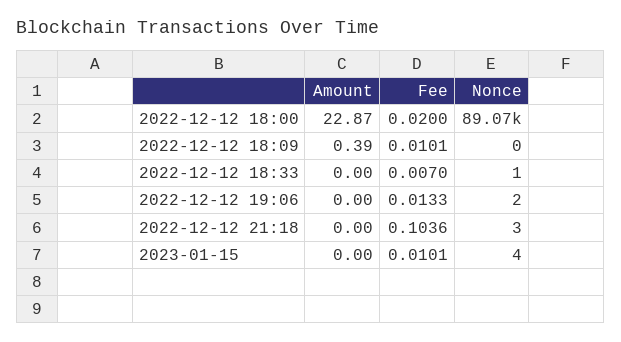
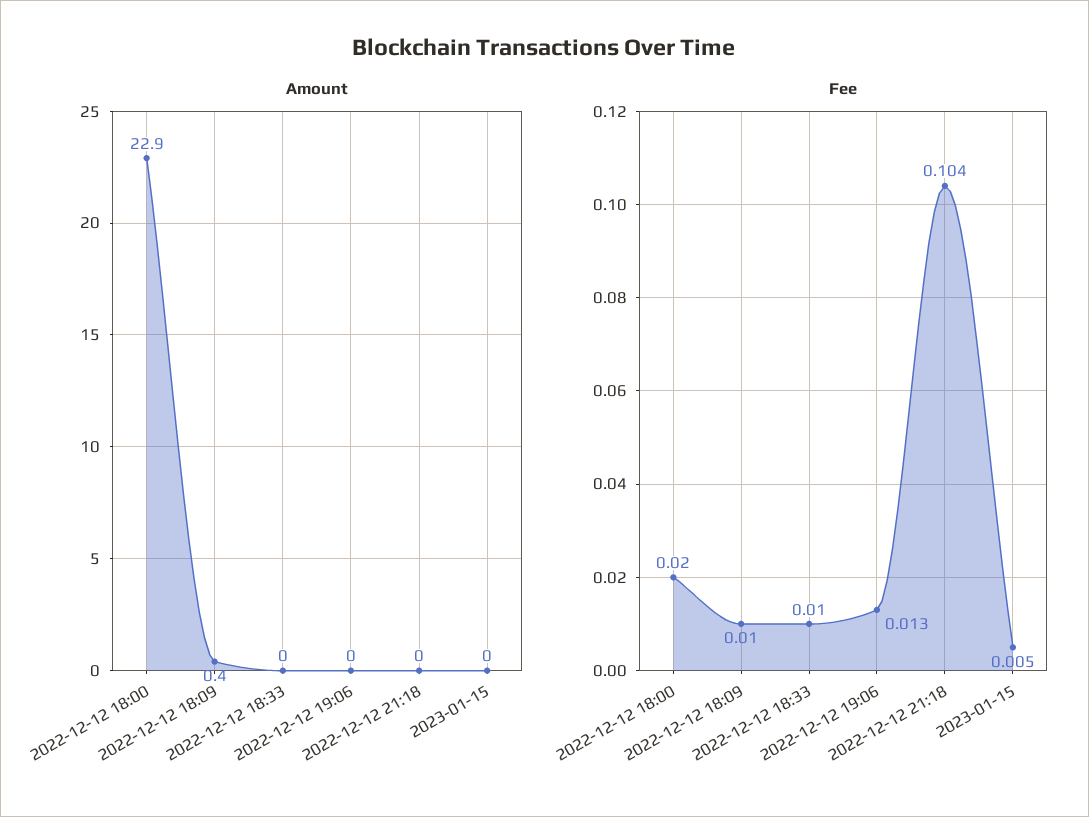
Nonce, 2022-12-12 18:00: 89070 -> none
Nonce, 2022-12-12 18:09: 0 -> none
Fee, 2022-12-12 18:33: 0.007 -> 0.01
Nonce, 2022-12-12 18:33: 1 -> none
Nonce, 2022-12-12 19:06: 2 -> none
Nonce, 2022-12-12 21:18: 3 -> none
Fee, 2023-01-15: 0.0101 -> 0.005
Nonce, 2023-01-15: 4 -> none

